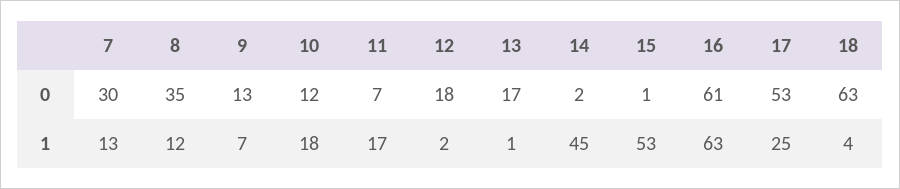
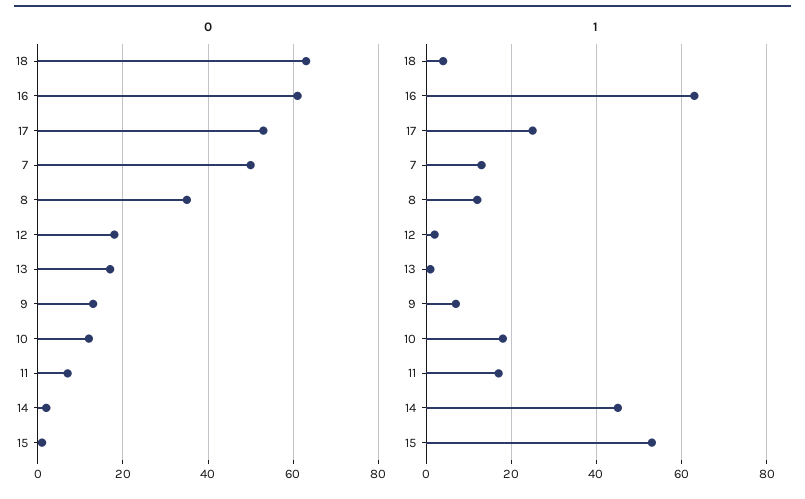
0, 7: 30 -> 50

